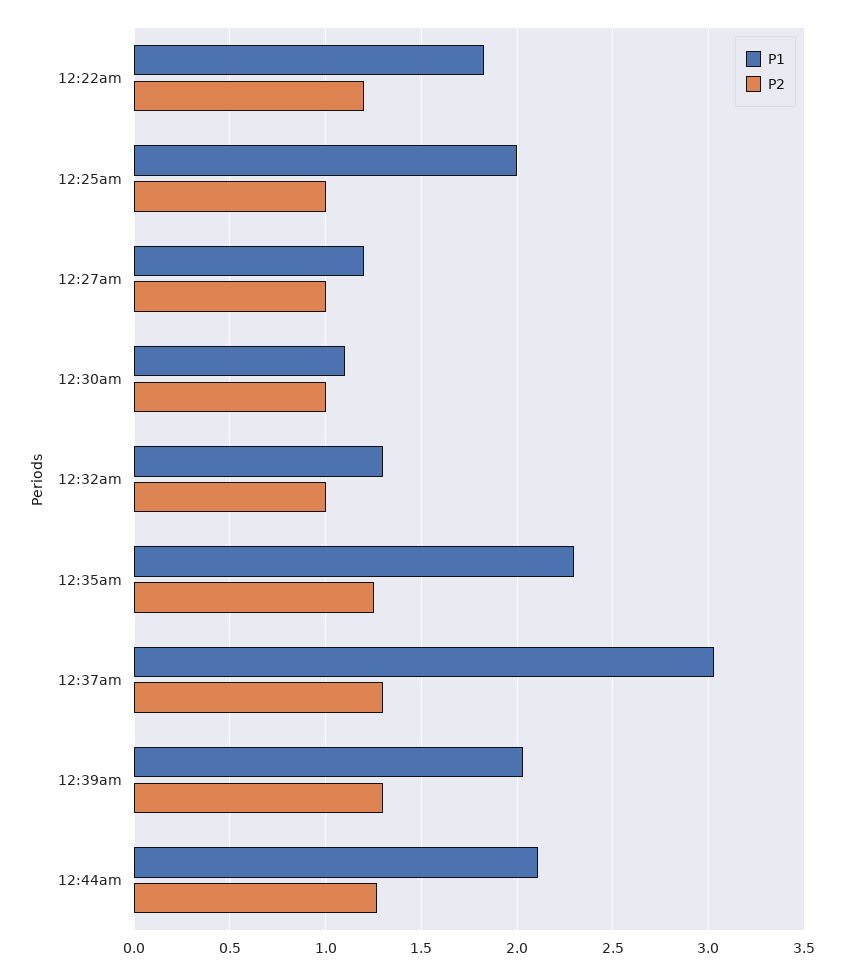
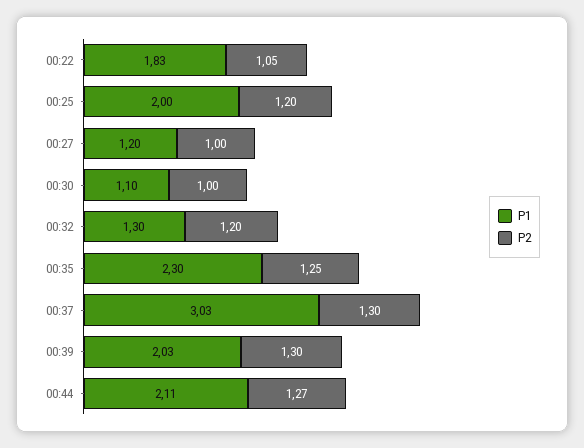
P2, 12:22am: 1.2 -> 1.05
P2, 12:25am: 1 -> 1.2
P2, 12:32am: 1 -> 1.2

